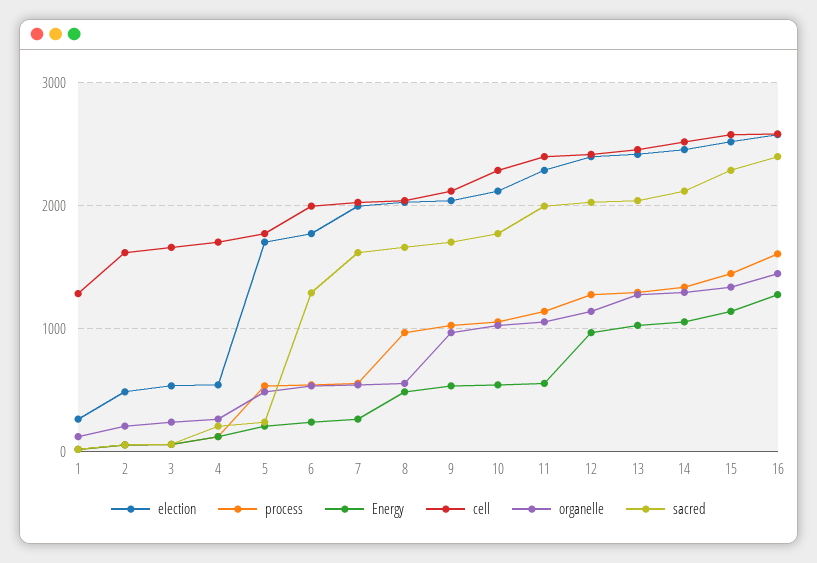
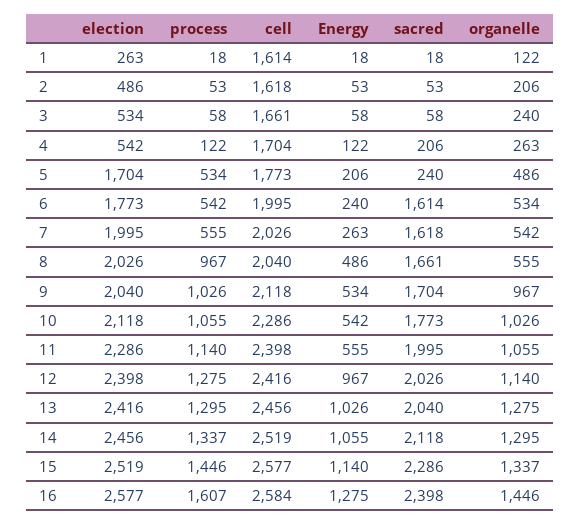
cell, 1: 1300 -> 1614
sacred, 6: 1300 -> 1614

